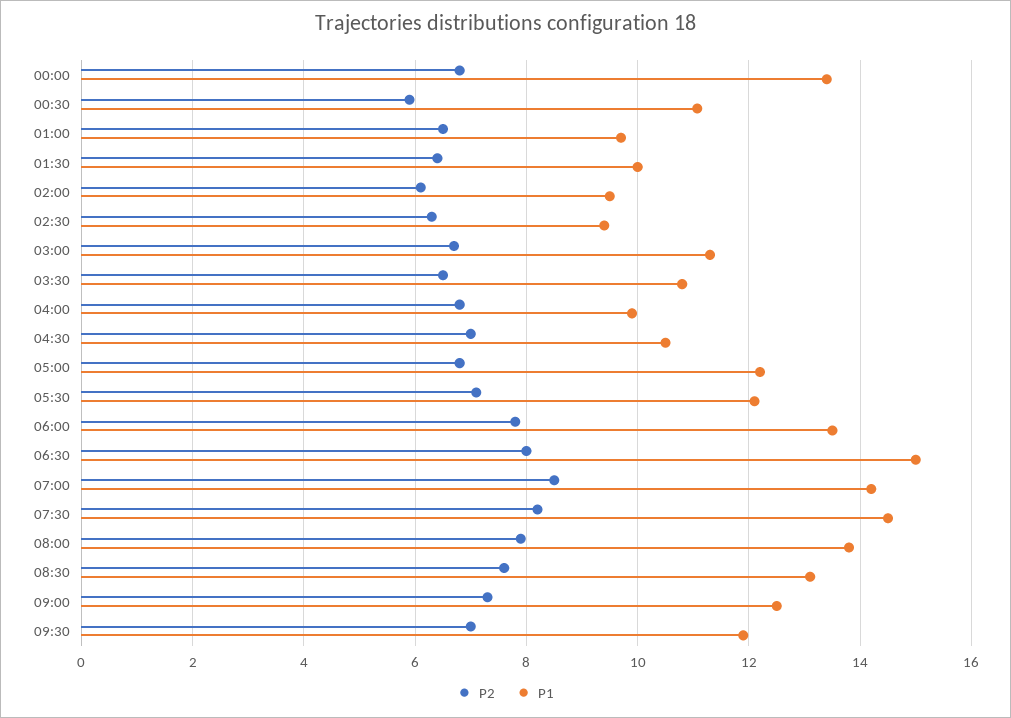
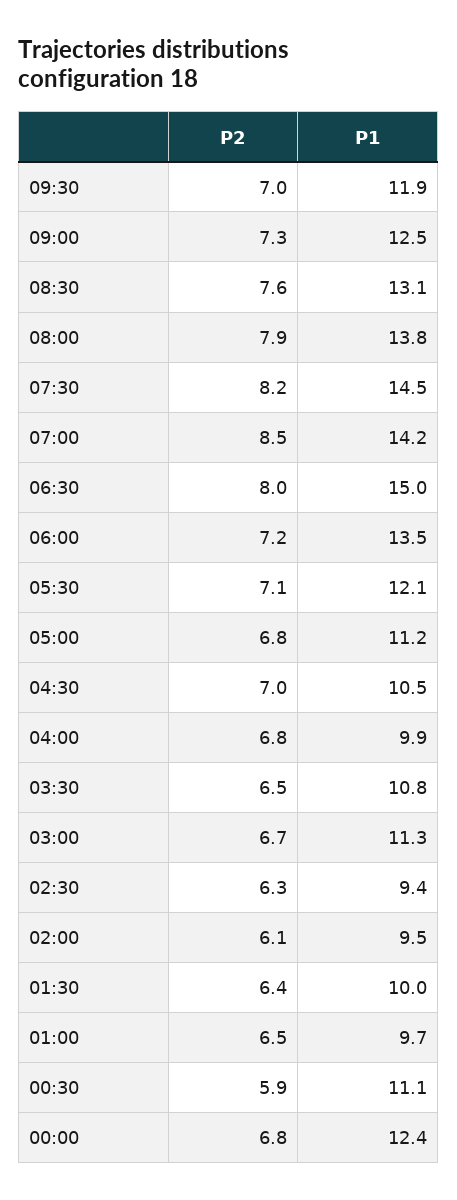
P1, 00:00: 13.4 -> 12.4
P1, 05:00: 12.2 -> 11.2
P2, 06:00: 7.8 -> 7.2

